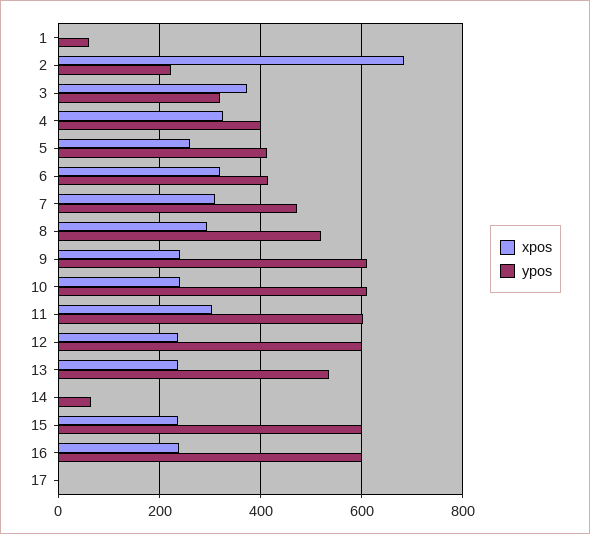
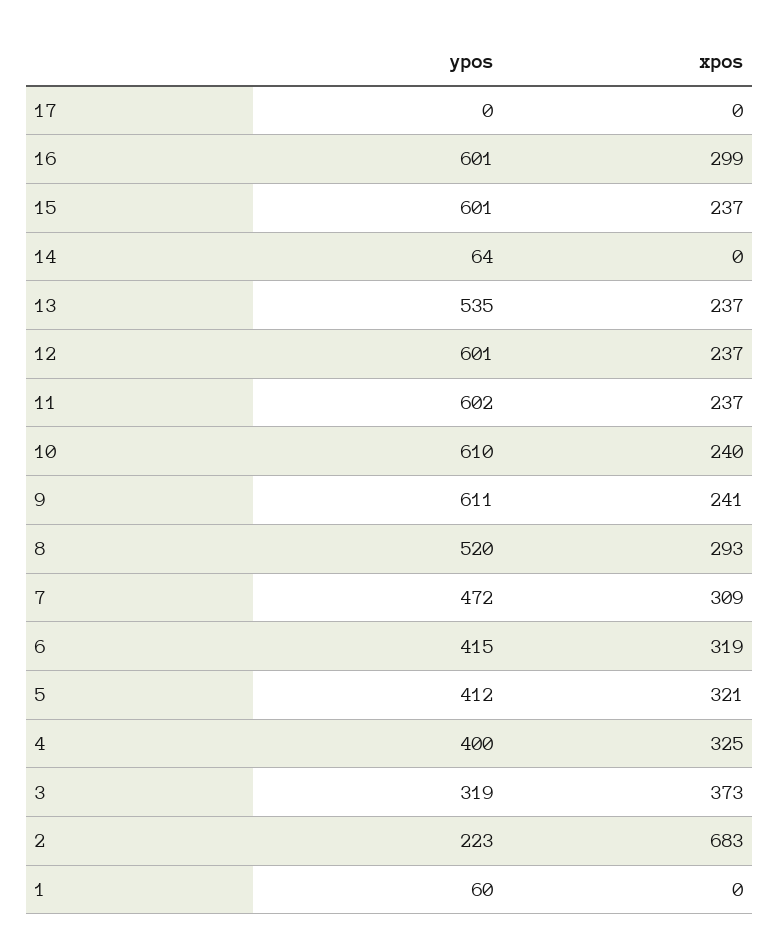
xpos, 5: 260 -> 321
xpos, 11: 300 -> 237
xpos, 16: 240 -> 299

